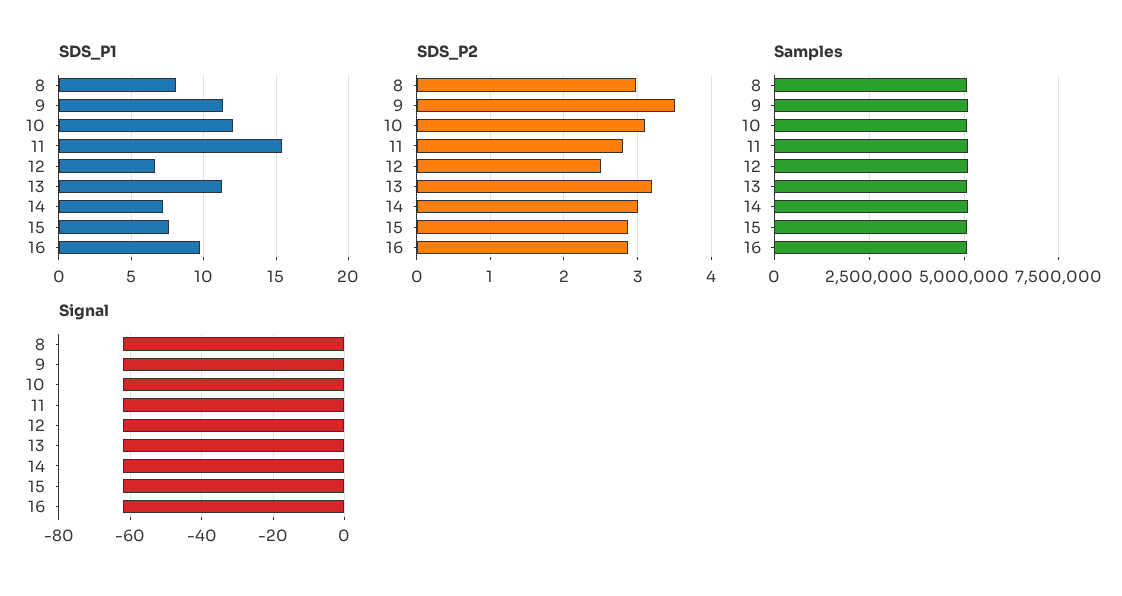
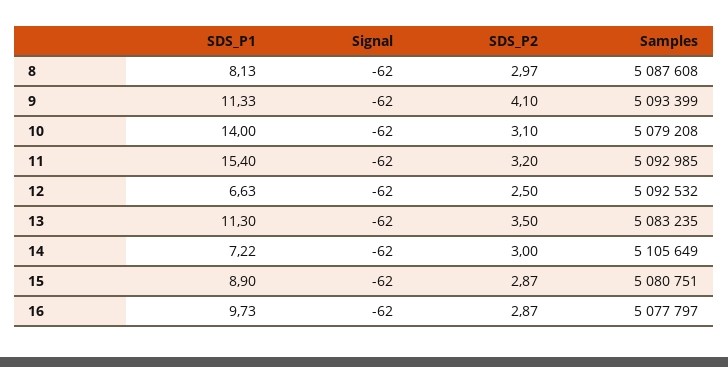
SDS_P1, 10: 12 -> 14
SDS_P1, 15: 7.5 -> 8.9
SDS_P2, 9: 3.5 -> 4.1
SDS_P2, 11: 2.8 -> 3.2
SDS_P2, 13: 3.2 -> 3.5

